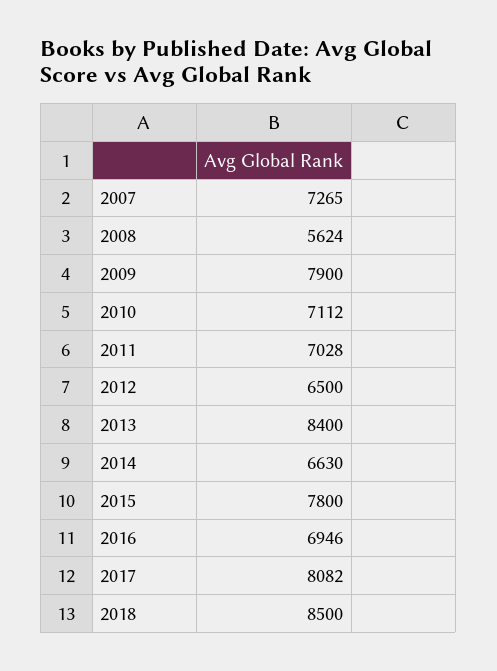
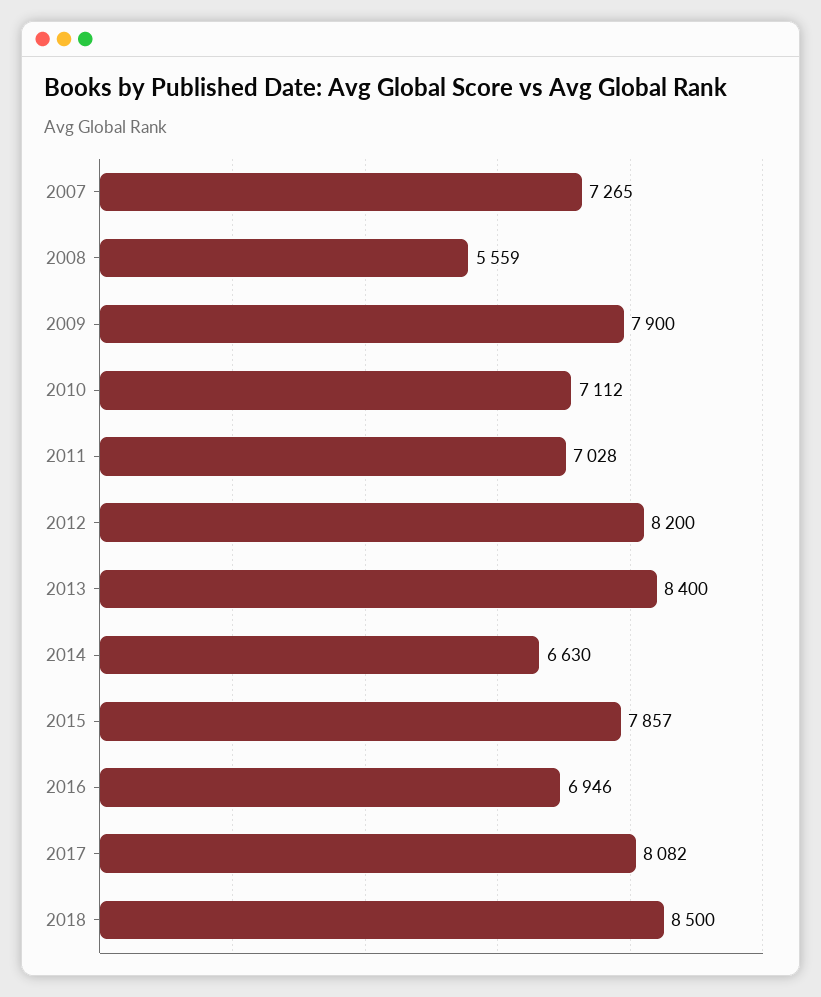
2008: 5624 -> 5559
2012: 6500 -> 8200
2015: 7800 -> 7857

